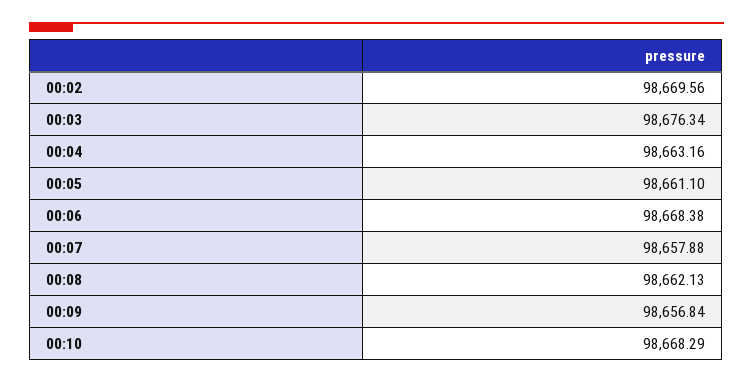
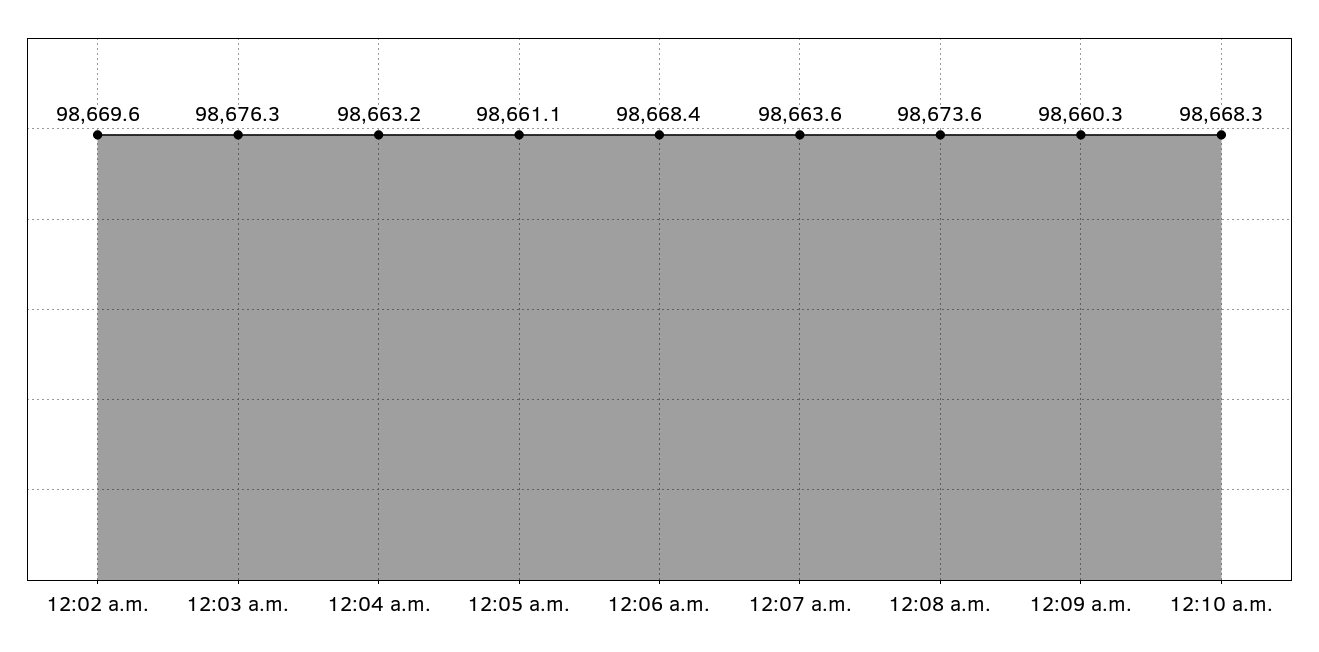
00:07: 98657.88 -> 98663.6
00:08: 98662.13 -> 98673.6
00:09: 98656.84 -> 98660.3

